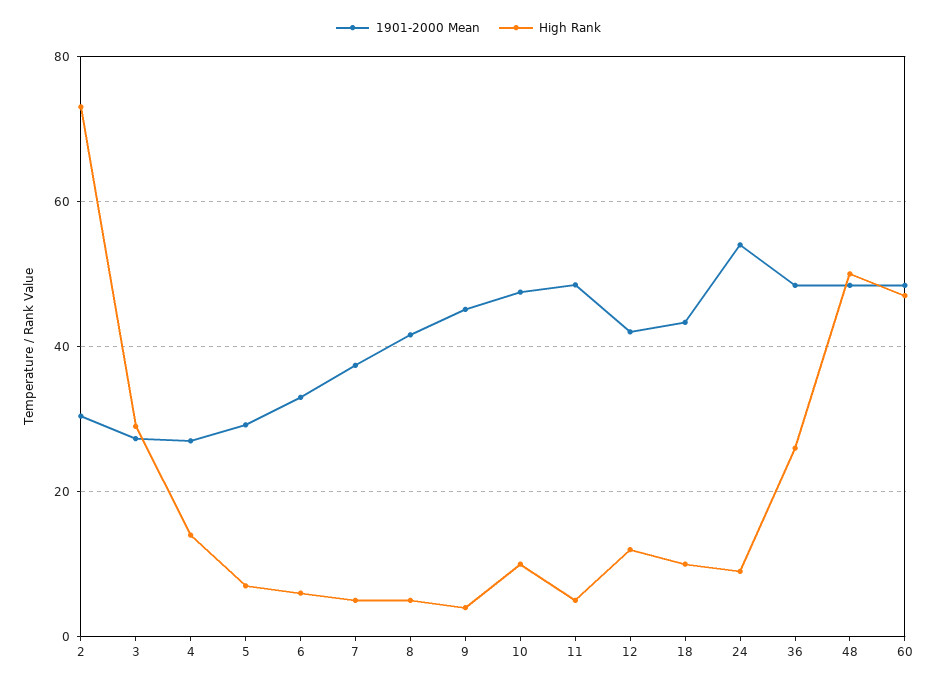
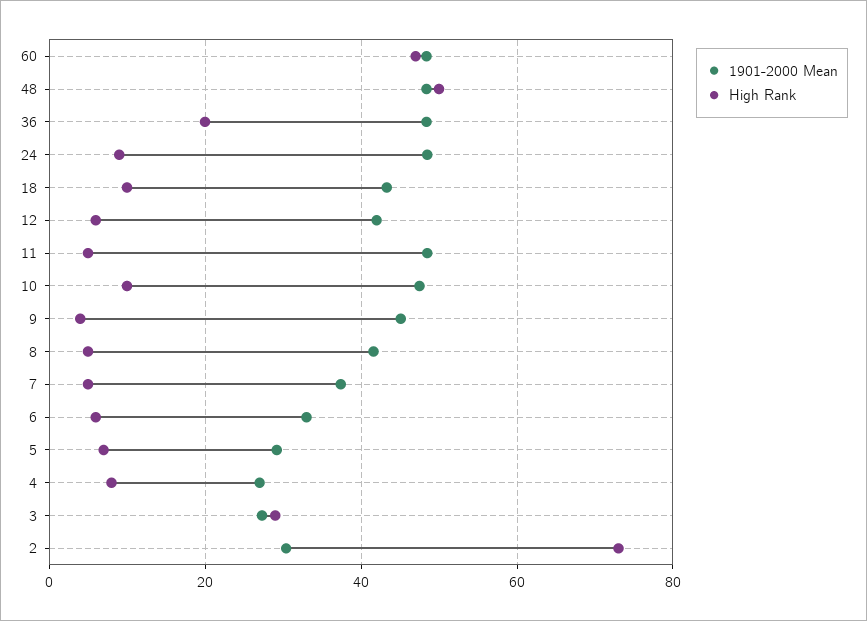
High Rank, 4: 14 -> 8
High Rank, 12: 12 -> 6
1901-2000 Mean, 24: 54 -> 48
High Rank, 36: 26 -> 20

